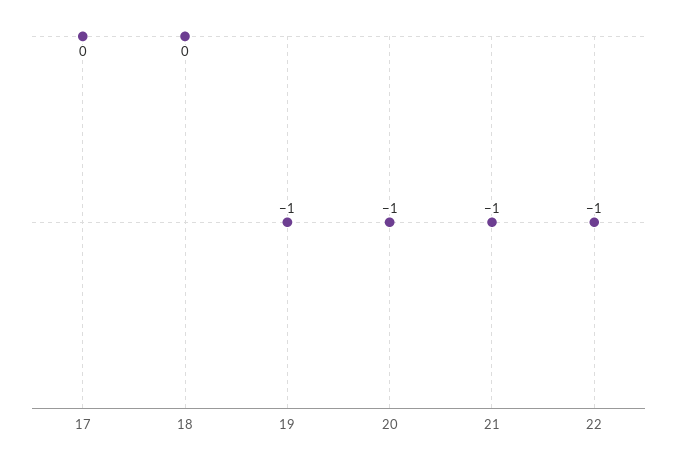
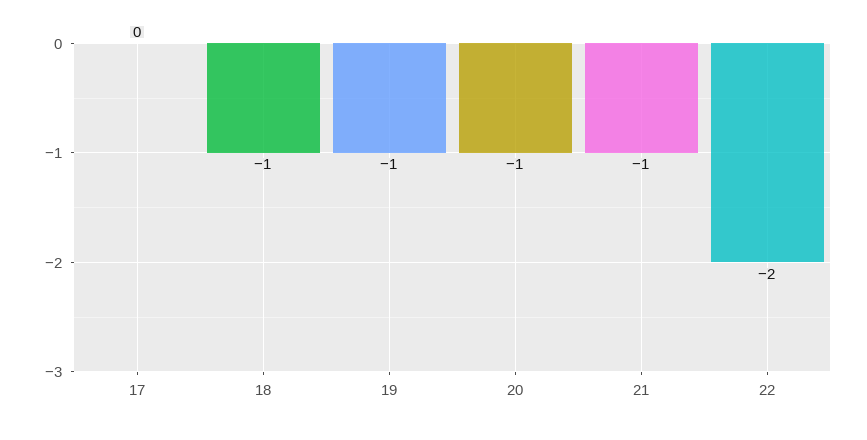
18: 0 -> -1
22: -1 -> -2

